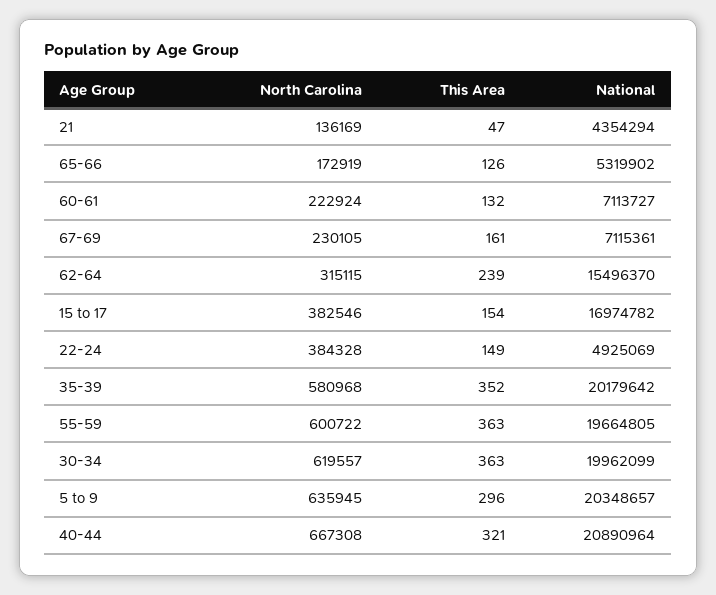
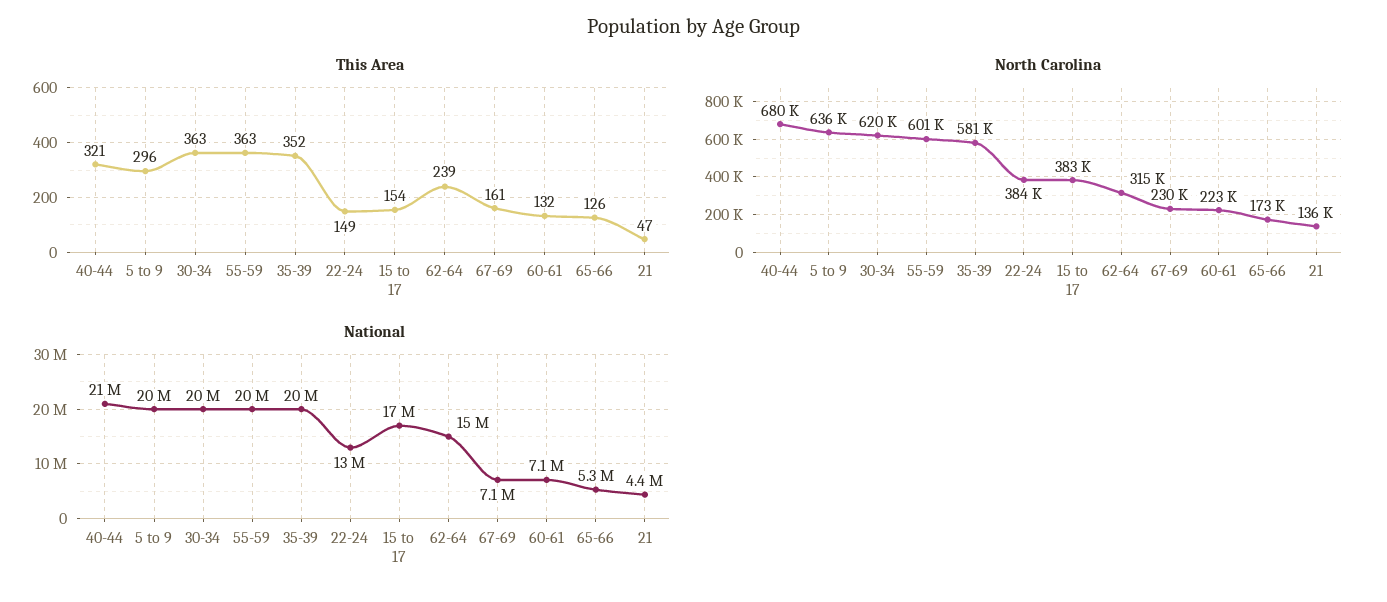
National, 22-24: 4925069 -> 13000000
North Carolina, 40-44: 667308 -> 680000

